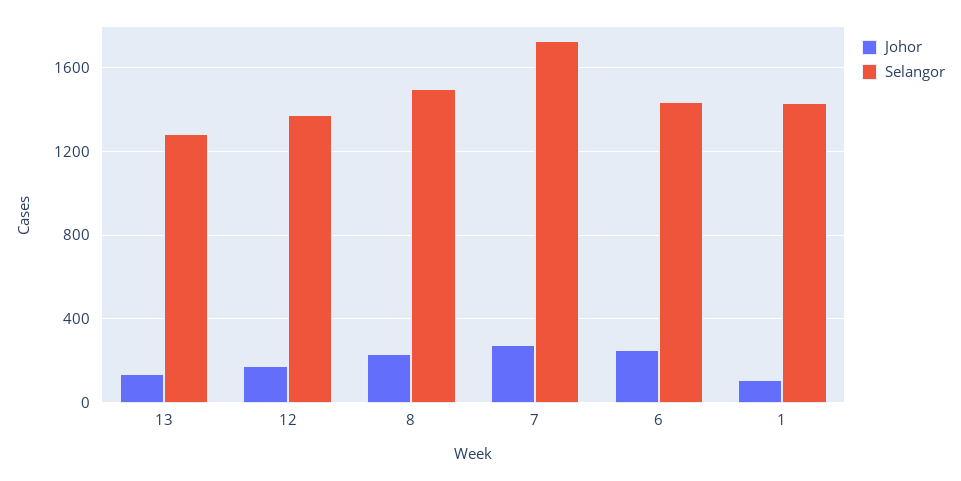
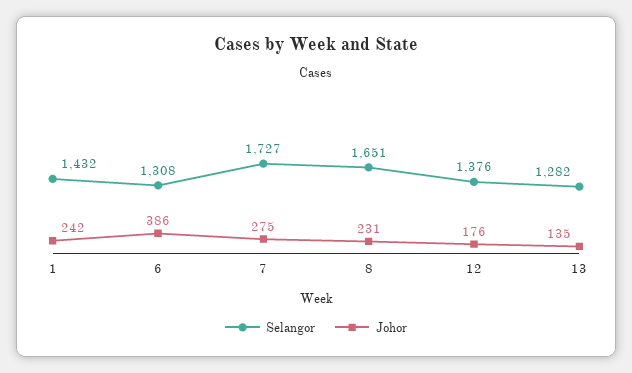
Selangor, 8: 1500 -> 1651
Johor, 6: 250 -> 386
Selangor, 6: 1450 -> 1308
Johor, 1: 100 -> 242

